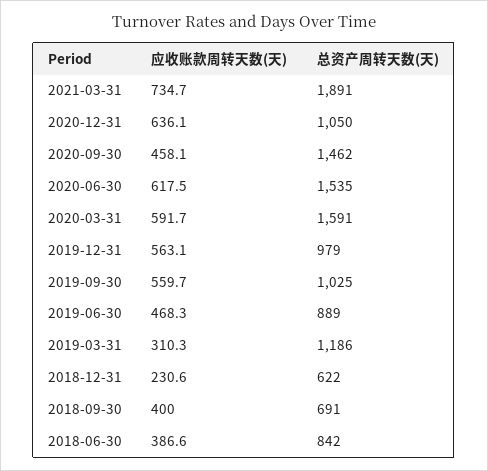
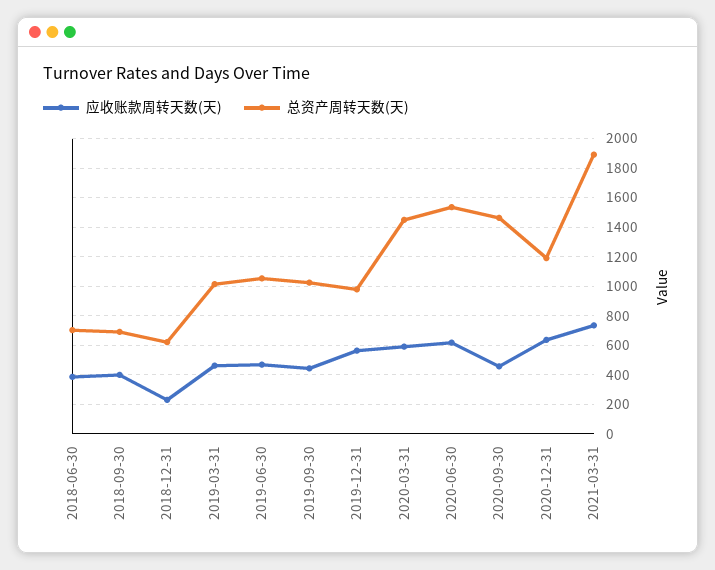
总资产周转天数(天), 2020-12-31: 1050 -> 1200
总资产周转天数(天), 2020-03-31: 1591 -> 1450
应收账款周转天数(天), 2019-09-30: 559.7 -> 450
总资产周转天数(天), 2019-06-30: 889 -> 1050
应收账款周转天数(天), 2019-03-31: 310.3 -> 450
总资产周转天数(天), 2019-03-31: 1186 -> 1000
总资产周转天数(天), 2018-06-30: 842 -> 700

